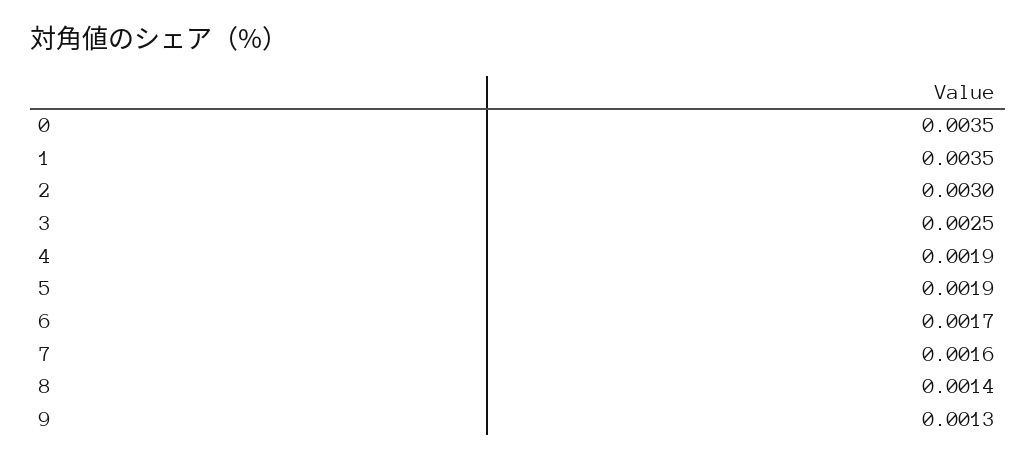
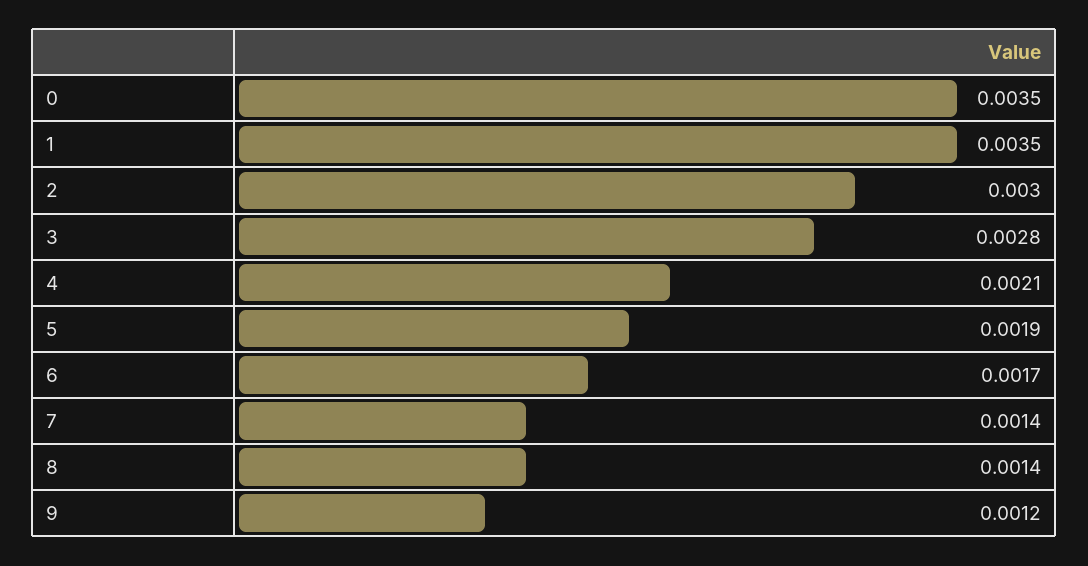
3: 0.0025 -> 0.0028
4: 0.0019 -> 0.0021
7: 0.0016 -> 0.0014
9: 0.0013 -> 0.0012

